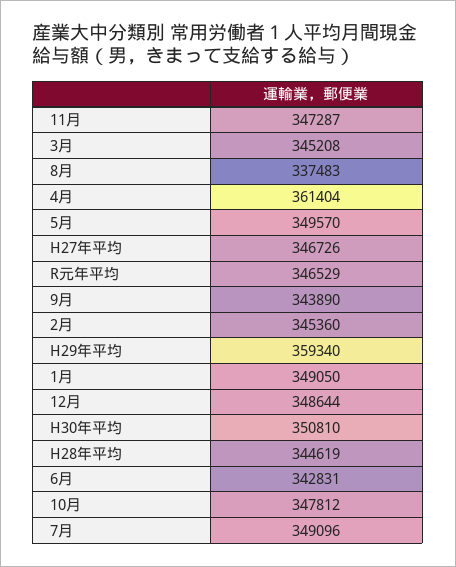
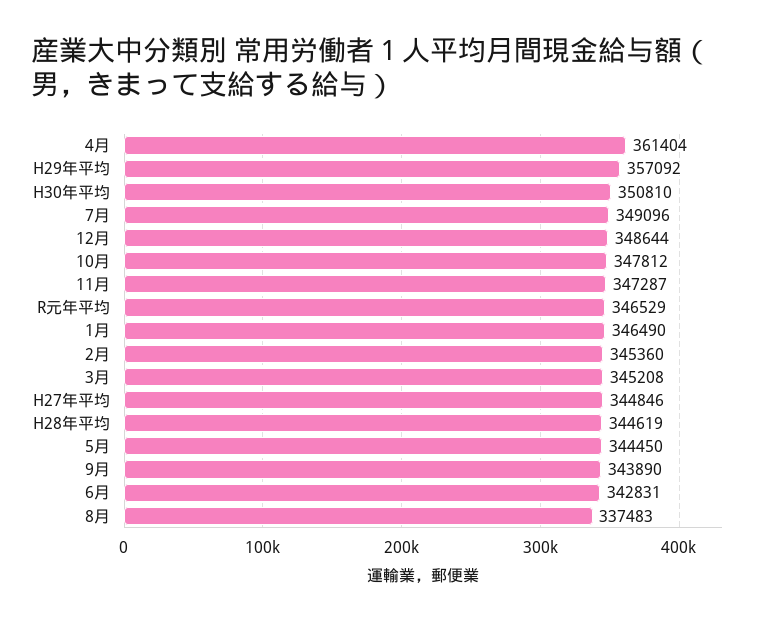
5月: 349570 -> 344450
H27年平均: 346726 -> 344846
H29年平均: 359340 -> 357092
1月: 349050 -> 346490

